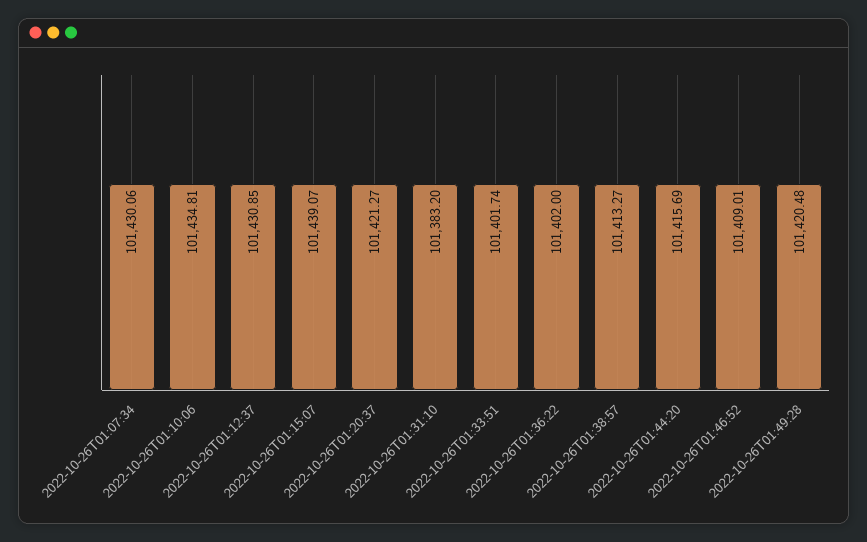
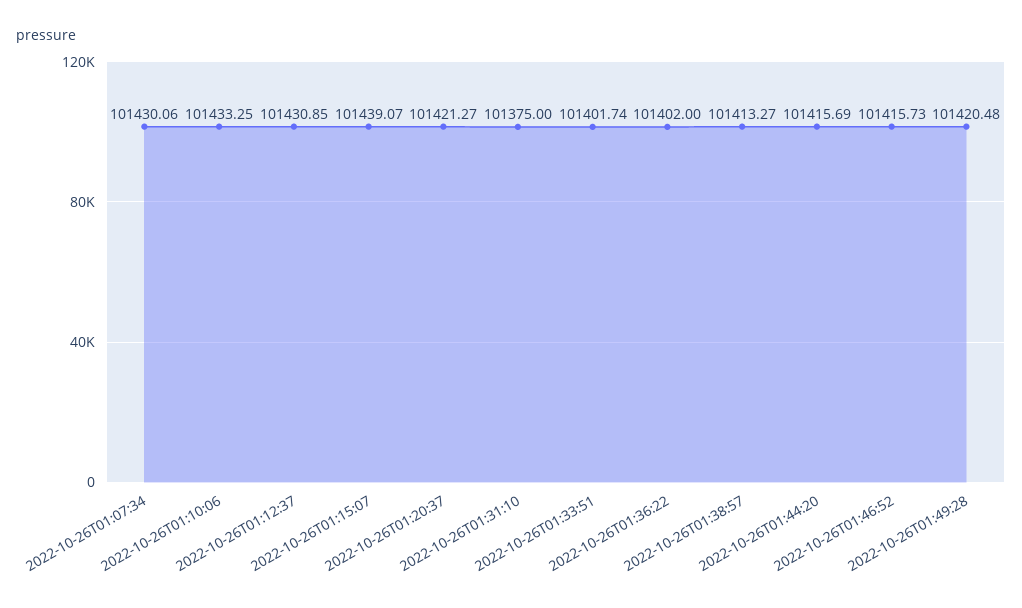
2022-10-26T01:10:06: 101434.81 -> 101433.25
2022-10-26T01:31:10: 101383.2 -> 101375
2022-10-26T01:46:52: 101409.01 -> 101415.73

